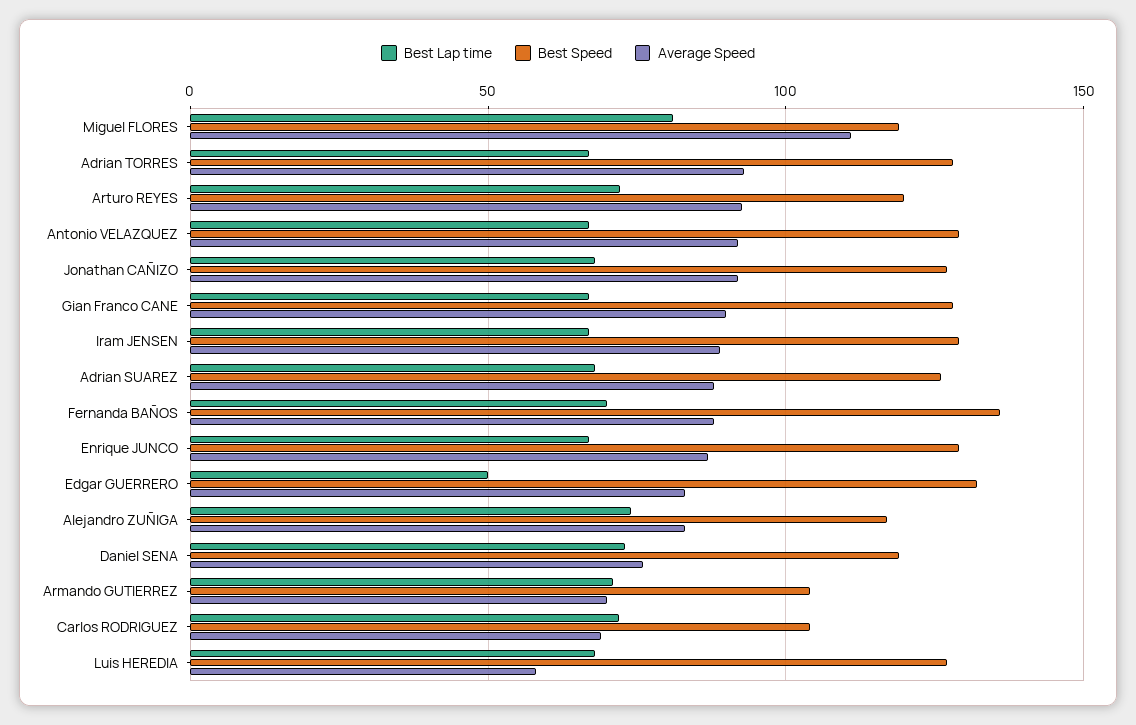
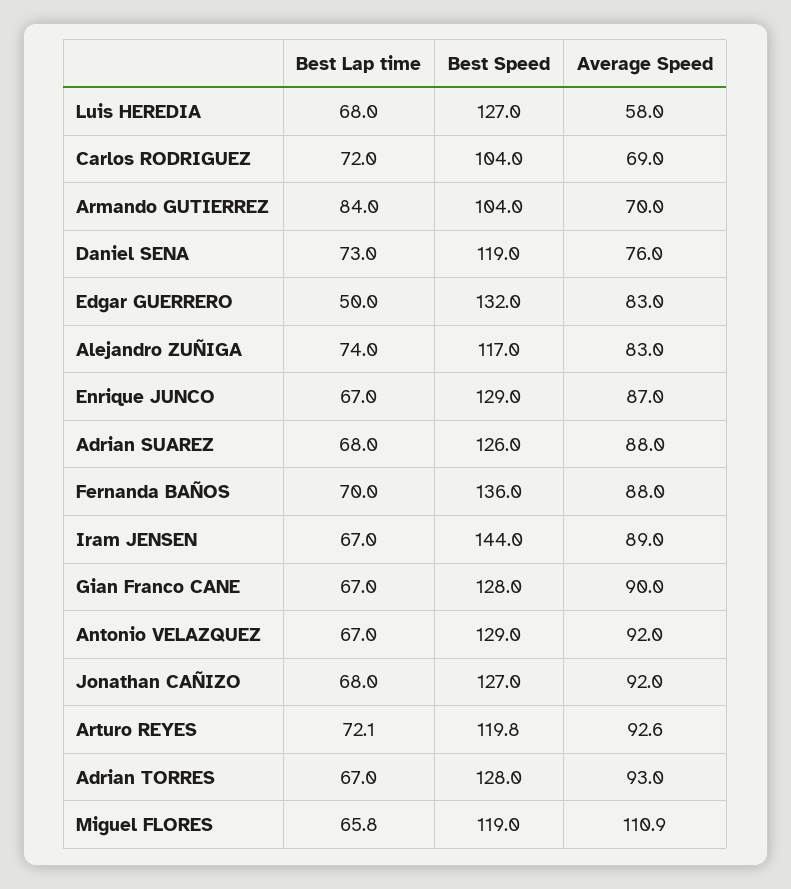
Best Lap time, Miguel FLORES: 80 -> 65.8
Best Speed, Iram JENSEN: 130 -> 144
Best Lap time, Armando GUTIERREZ: 70 -> 84

